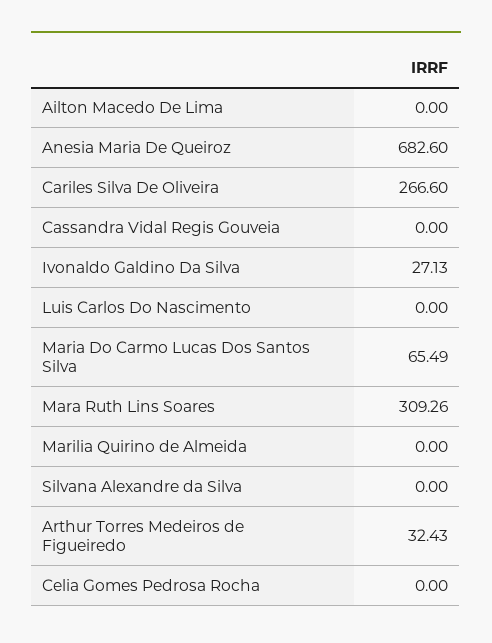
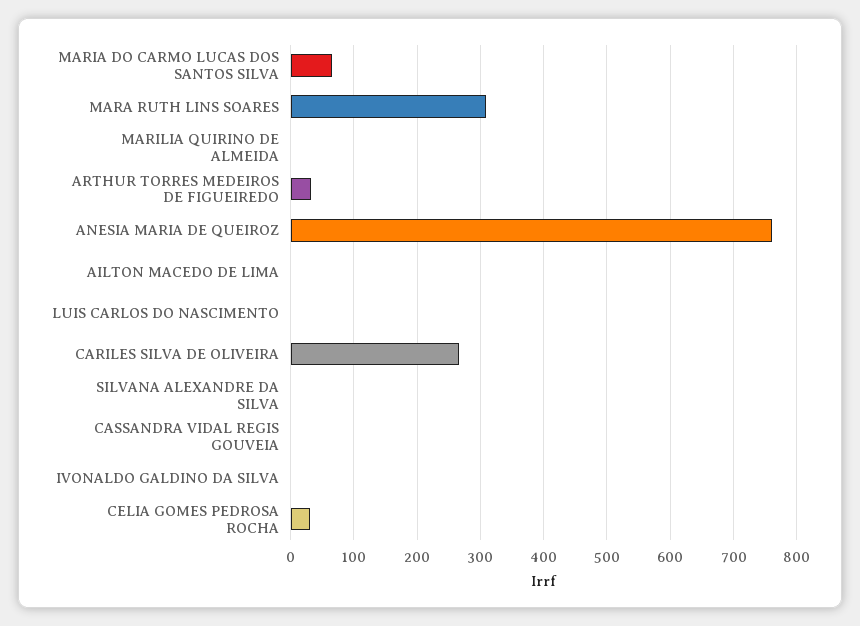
Anesia Maria De Queiroz: 682.6 -> 760
Ivonaldo Galdino Da Silva: 27.13 -> 0
Celia Gomes Pedrosa Rocha: 0 -> 30

